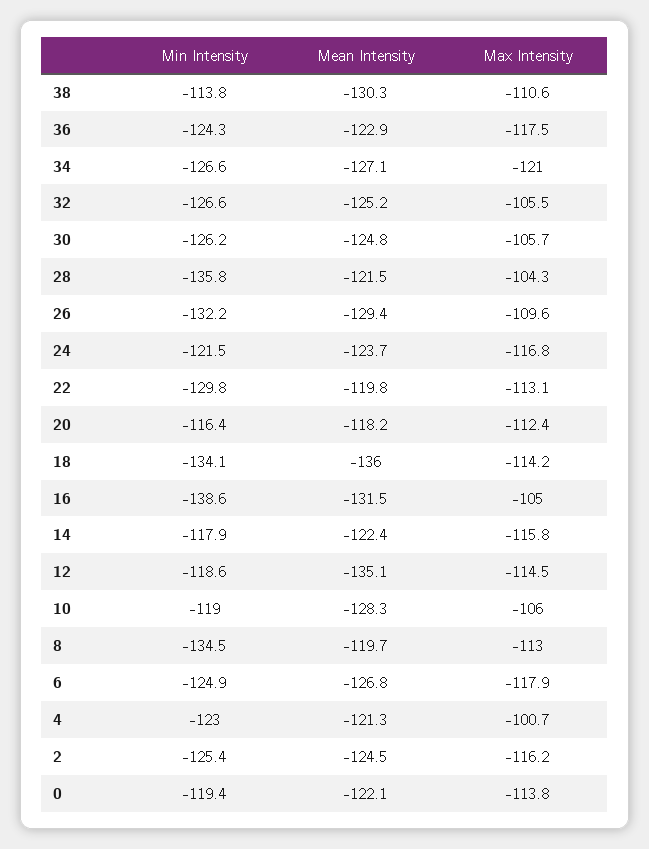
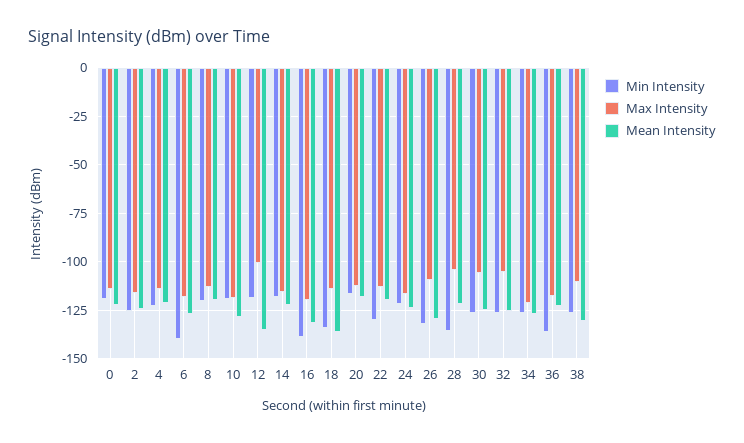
Min Intensity, 38: -113.8 -> -125
Min Intensity, 36: -124.3 -> -135
Max Intensity, 16: -105 -> -120
Max Intensity, 12: -114.5 -> -100
Max Intensity, 10: -106 -> -120
Min Intensity, 8: -134.5 -> -120
Min Intensity, 6: -124.9 -> -140
Max Intensity, 4: -100.7 -> -115

